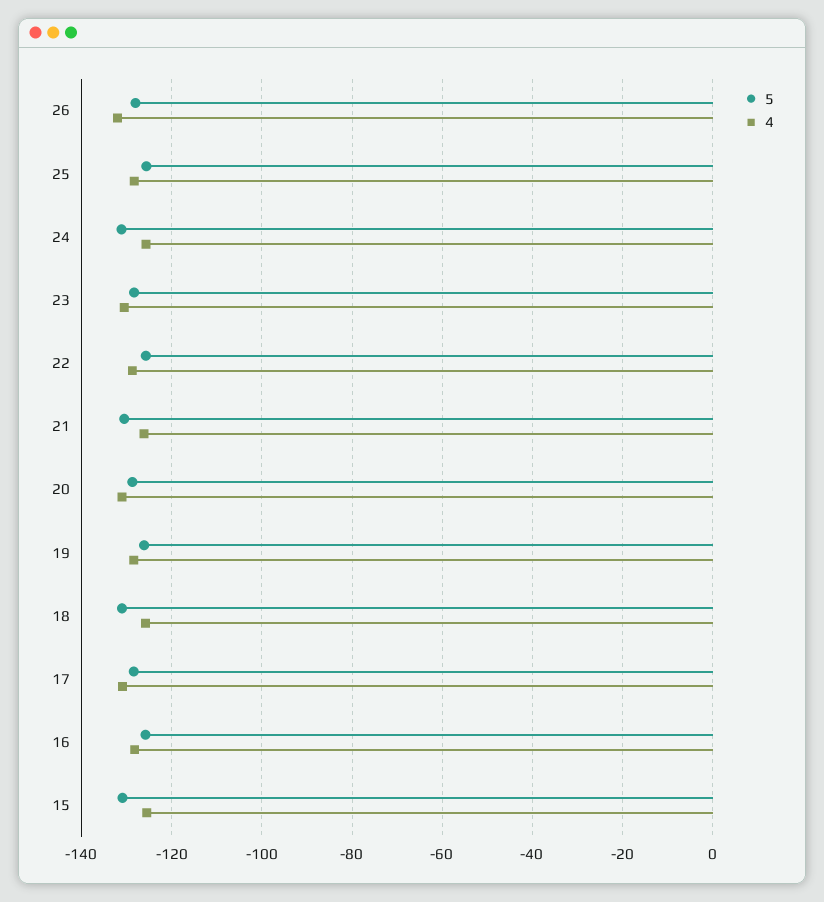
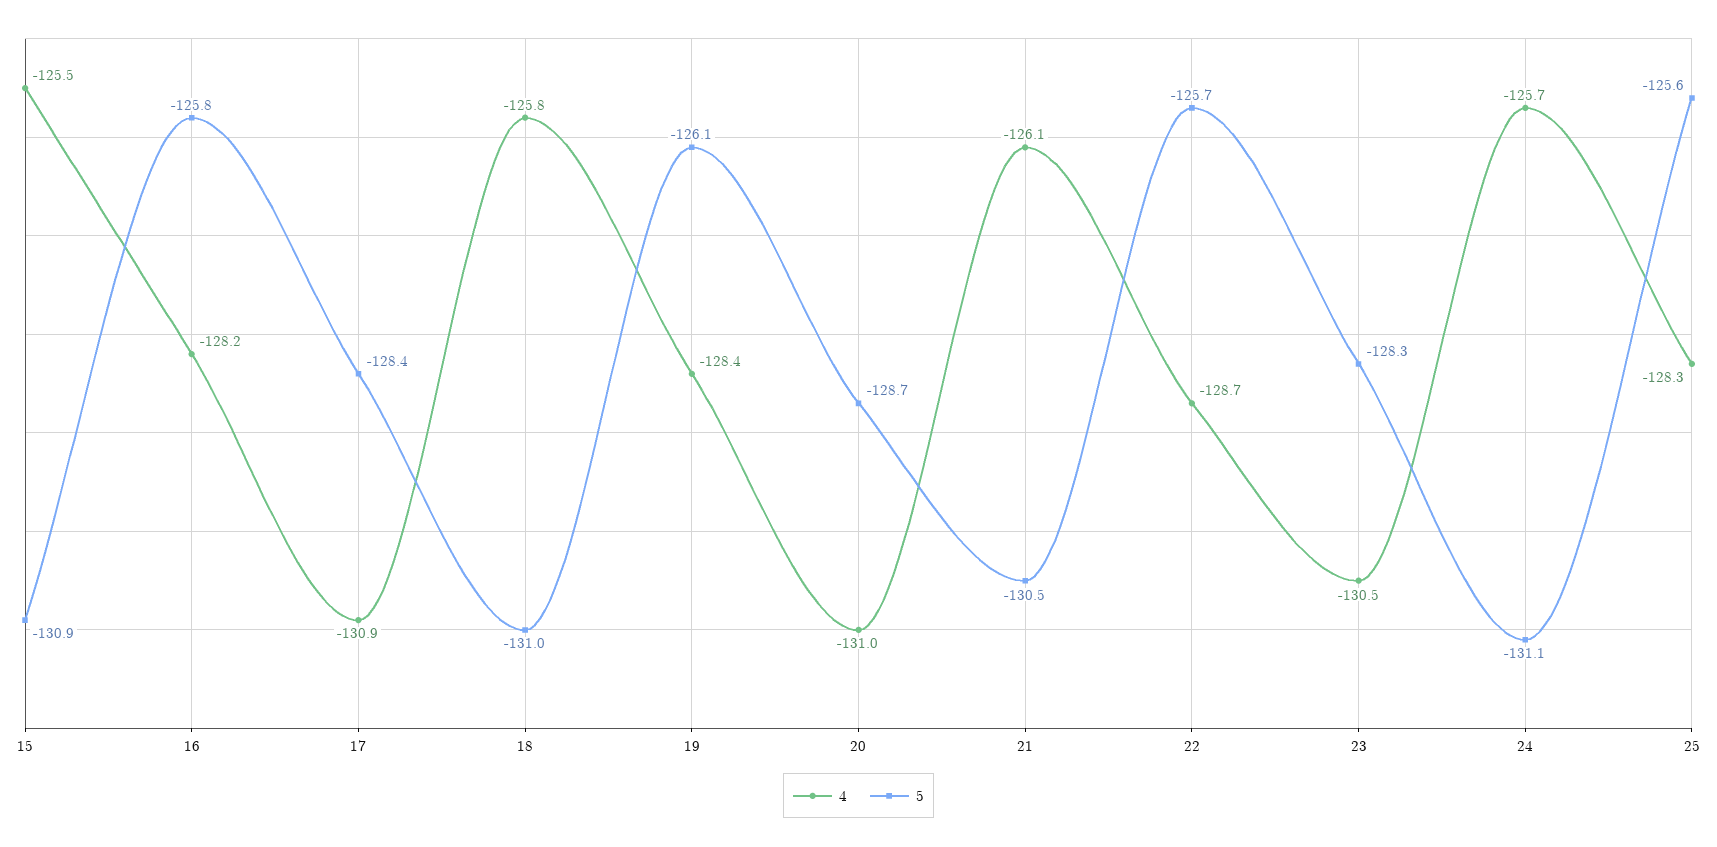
5, 26: -128 -> none
4, 26: -132 -> none

